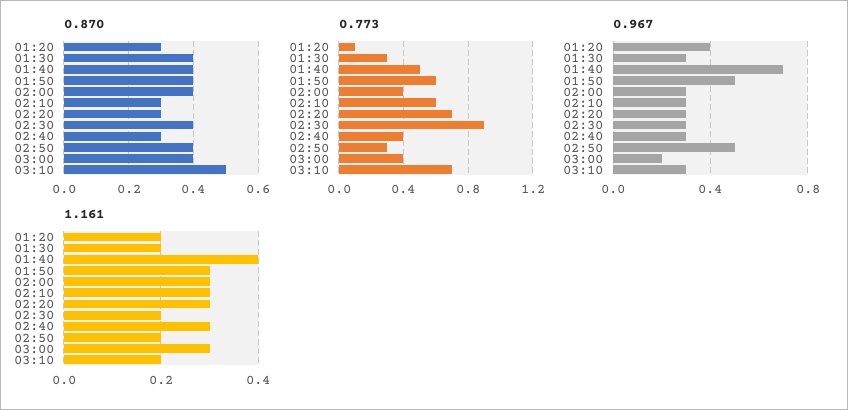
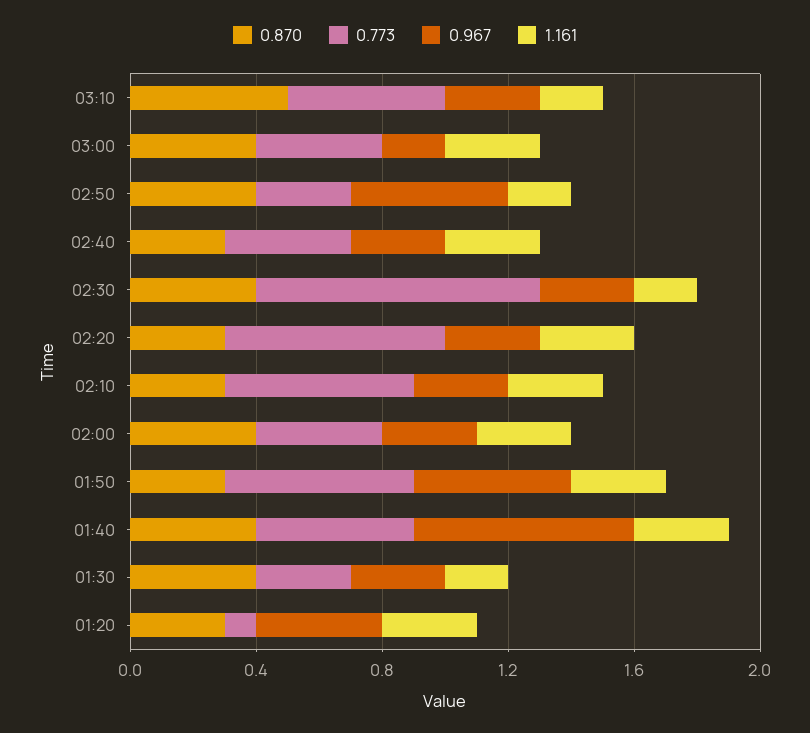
0.870, 01:50: 0.4 -> 0.3
0.773, 03:10: 0.7 -> 0.5
1.161, 01:20: 0.2 -> 0.3
1.161, 01:40: 0.4 -> 0.3

